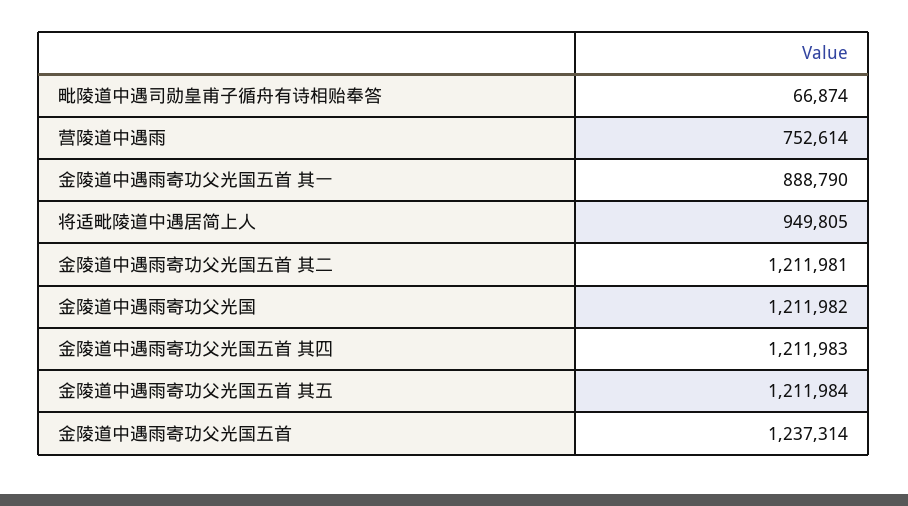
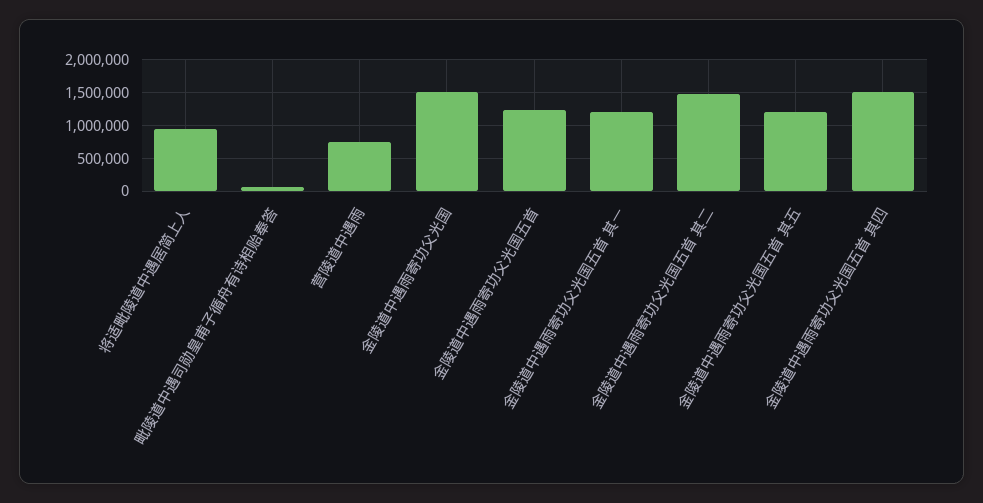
金陵道中遇雨寄功父光国五首 其一: 888790 -> 1200000
金陵道中遇雨寄功父光国五首 其二: 1211981 -> 1500000
金陵道中遇雨寄功父光国: 1211982 -> 1500000
金陵道中遇雨寄功父光国五首 其四: 1211983 -> 1500000

